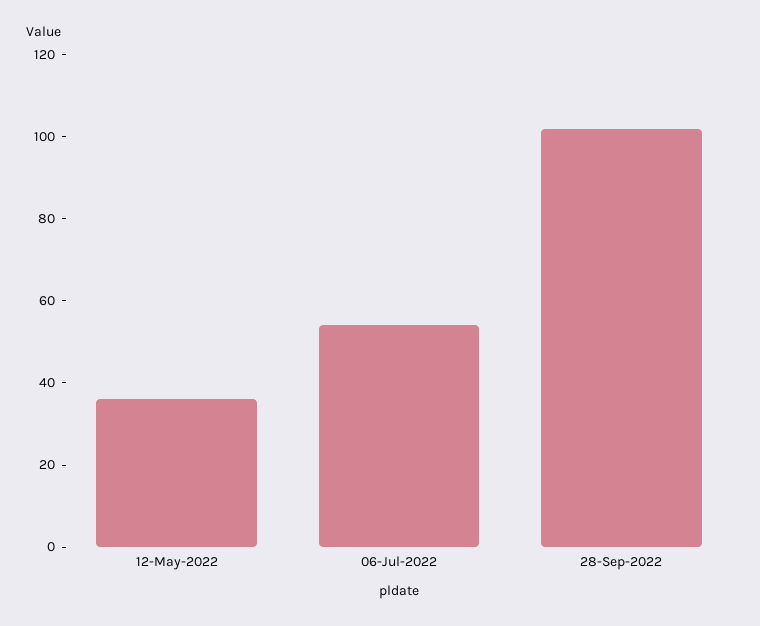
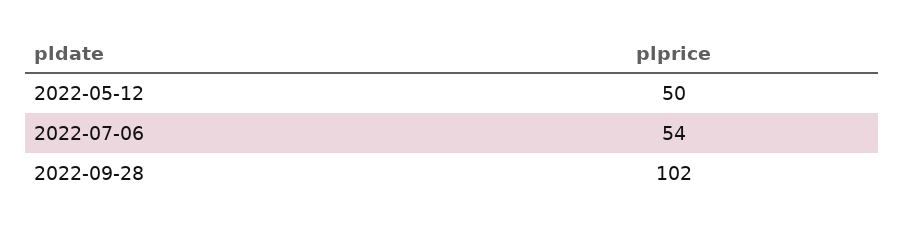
12-May-2022: 35 -> 50

